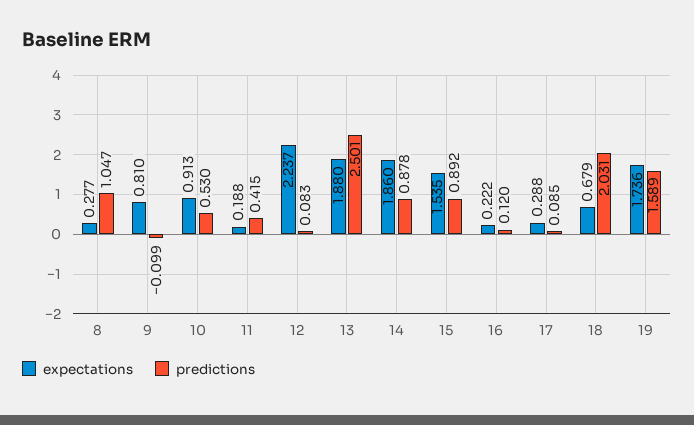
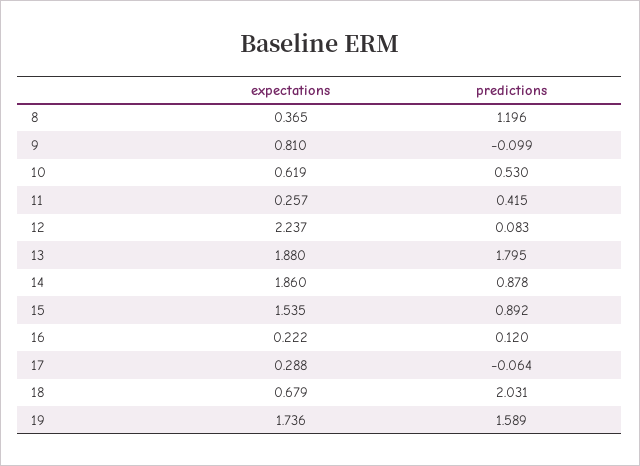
expectations, 8: 0.277 -> 0.365
predictions, 8: 1.047 -> 1.196
expectations, 10: 0.913 -> 0.619
expectations, 11: 0.188 -> 0.257
predictions, 13: 2.501 -> 1.795
predictions, 17: 0.085 -> -0.064

